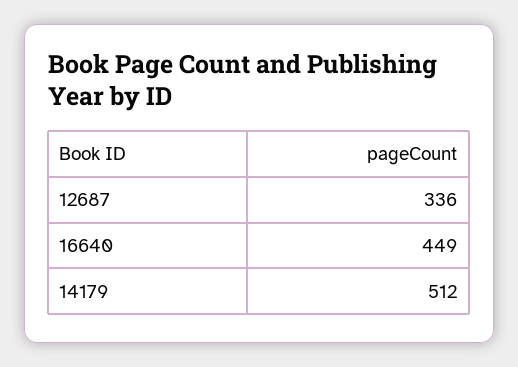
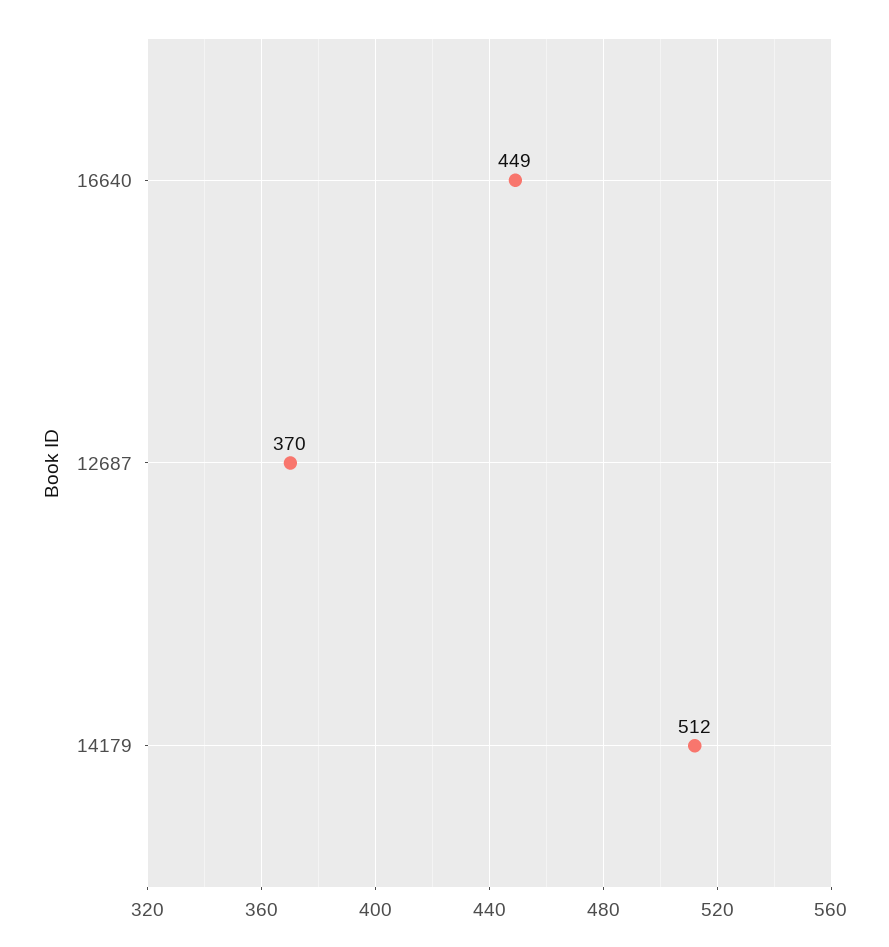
12687: 336 -> 370

